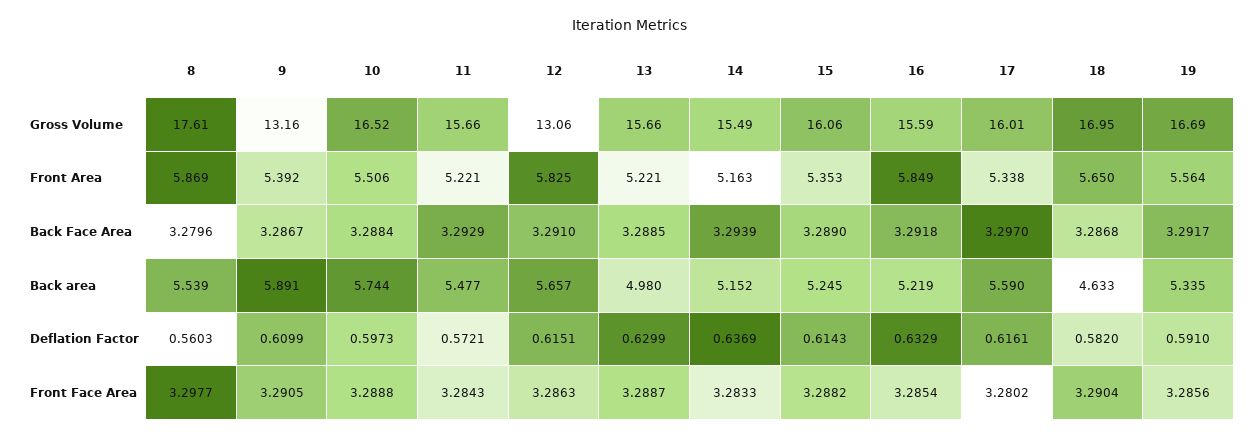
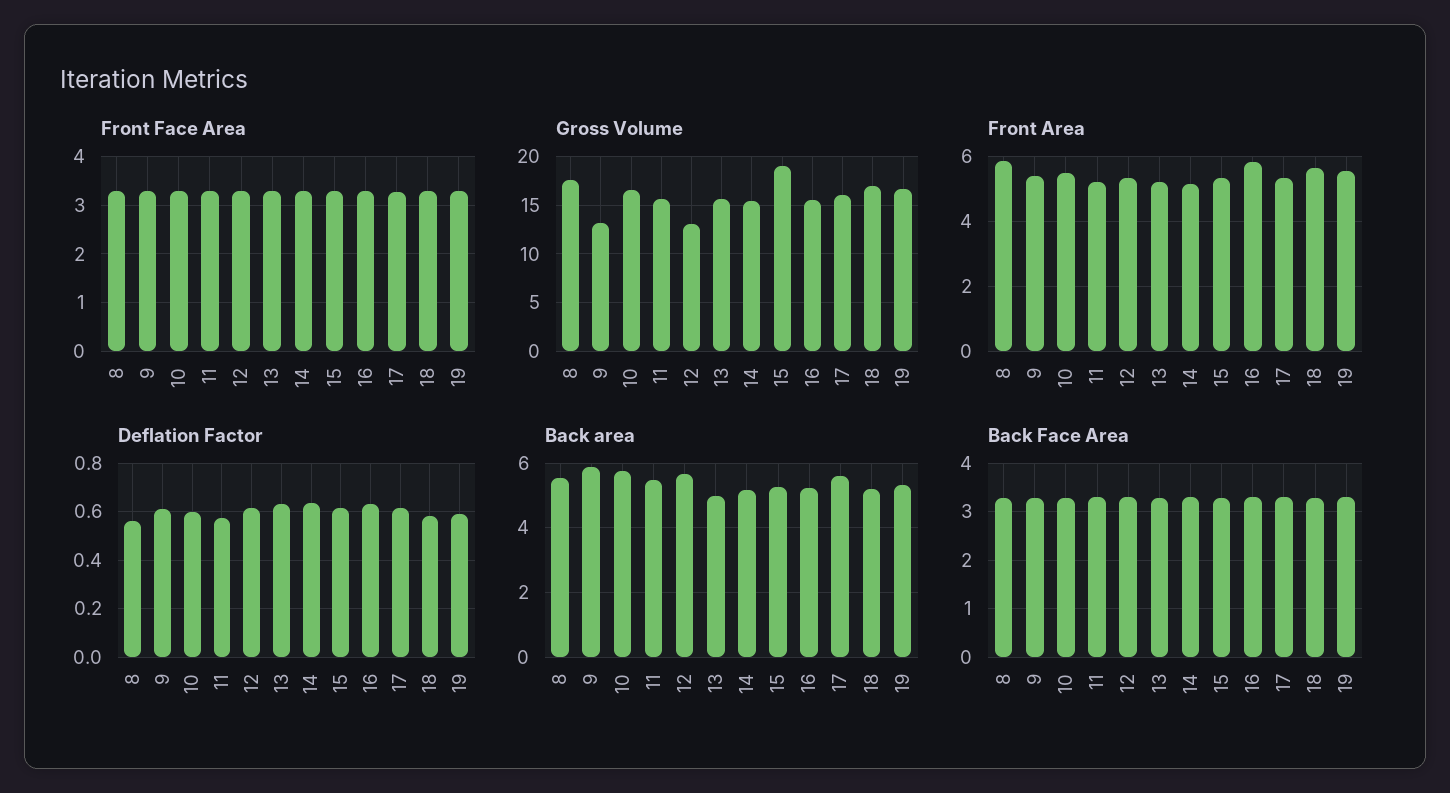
Gross Volume, 15: 16.06 -> 19
Front Area, 12: 5.825 -> 5.4
Back area, 18: 4.633 -> 5.2

